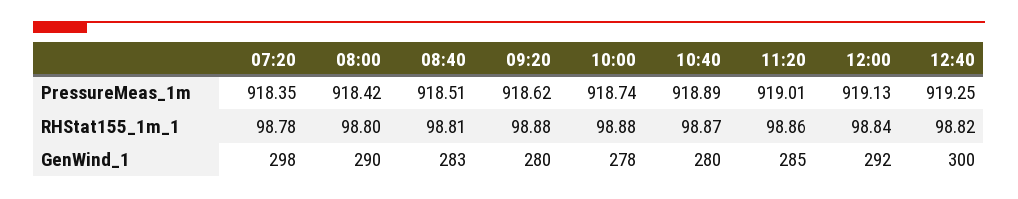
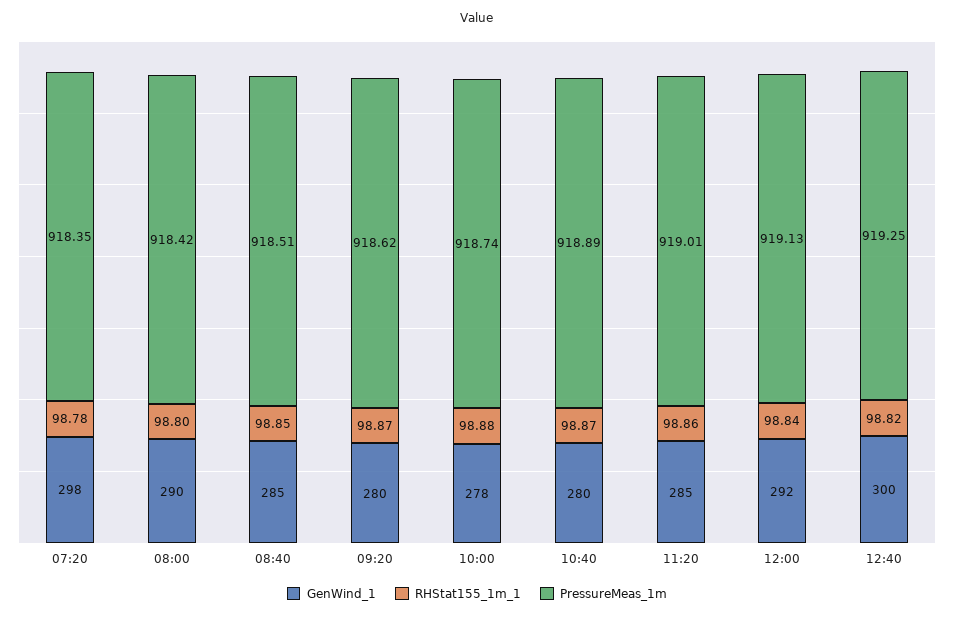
RHStat155_1m_1, 08:40: 98.81 -> 98.85
RHStat155_1m_1, 09:20: 98.88 -> 98.87
GenWind_1, 08:40: 283 -> 285

